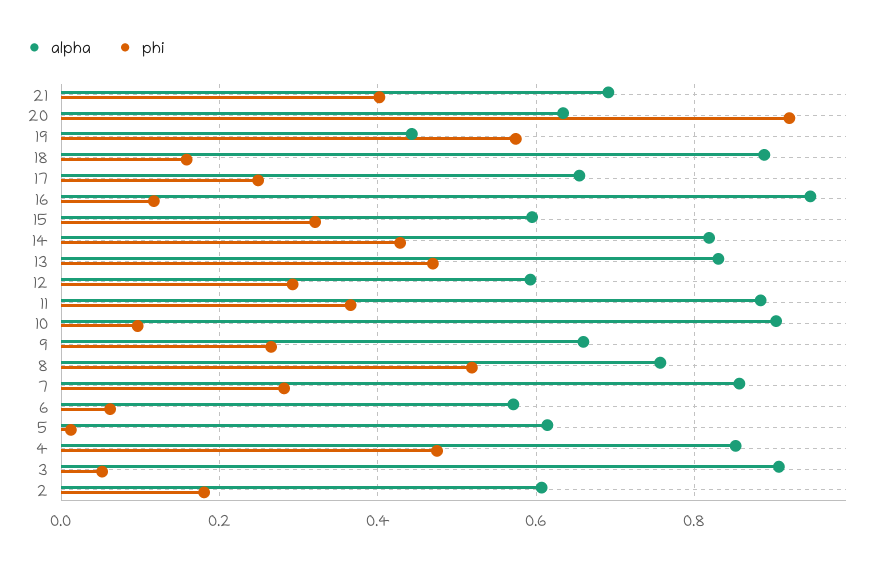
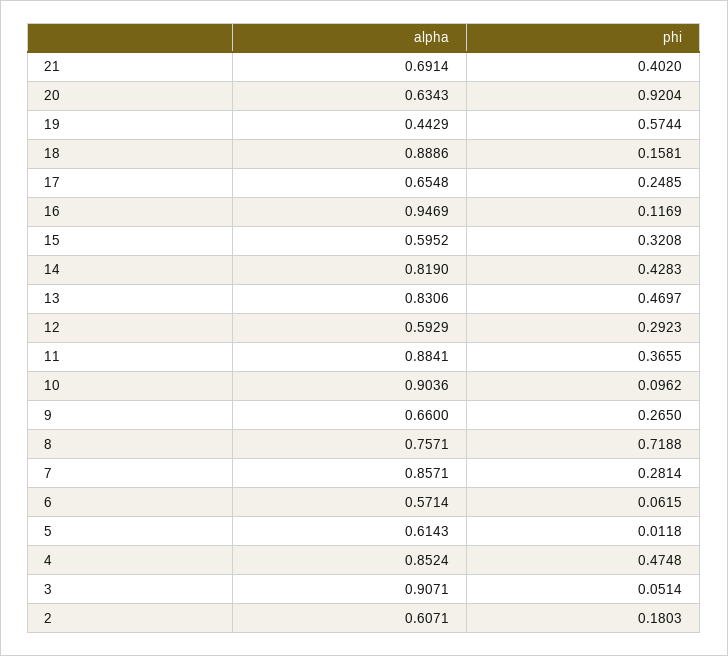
phi, 8: 0.52 -> 0.7188

